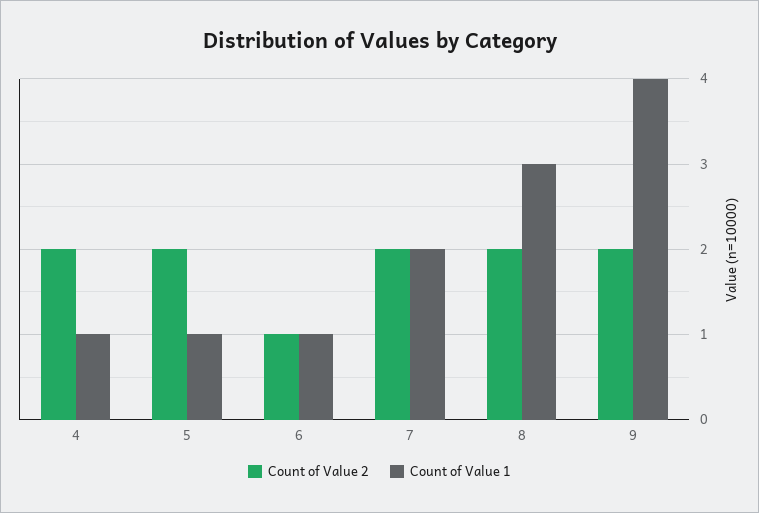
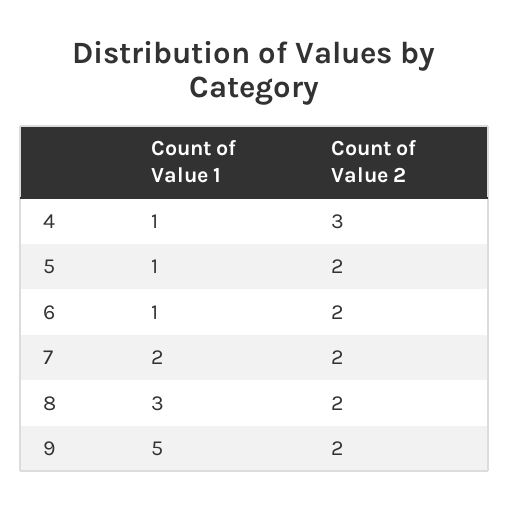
Count of Value 2, 4: 2 -> 3
Count of Value 2, 6: 1 -> 2
Count of Value 1, 9: 4 -> 5

